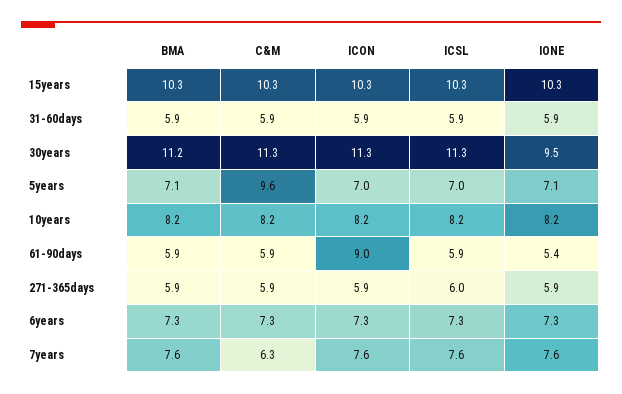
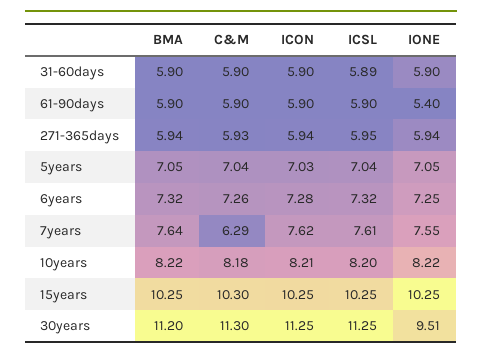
C&M, 5years: 9.6 -> 7.04
ICON, 61-90days: 9 -> 5.9

